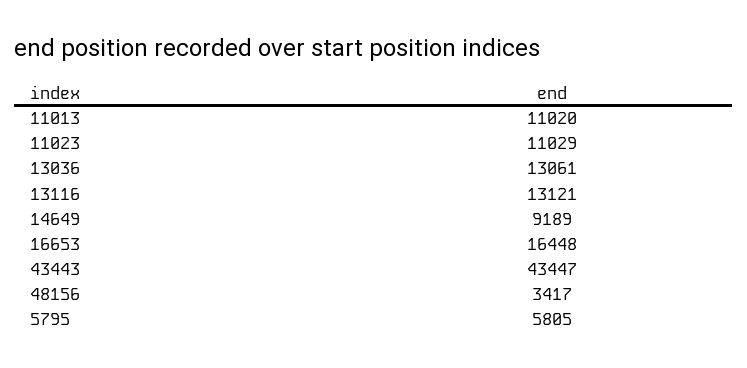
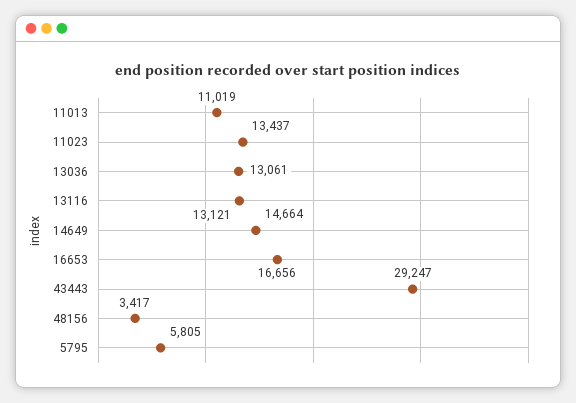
11013: 11020 -> 11019
11023: 11029 -> 13437
14649: 9189 -> 14664
16653: 16448 -> 16656
43443: 43447 -> 29247

